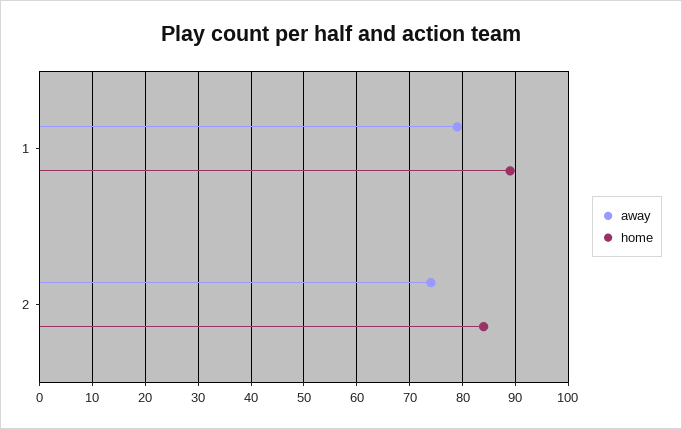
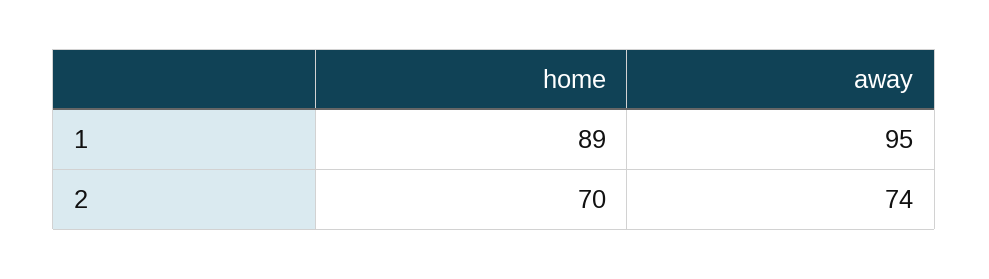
away, 1: 80 -> 95
home, 2: 85 -> 70

